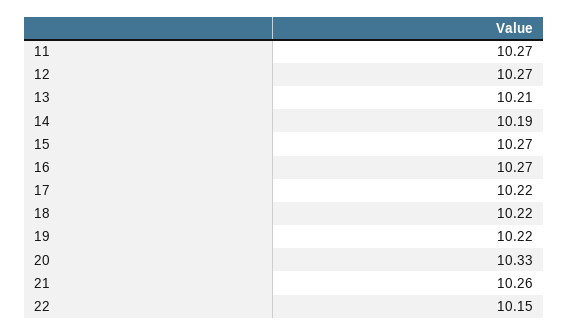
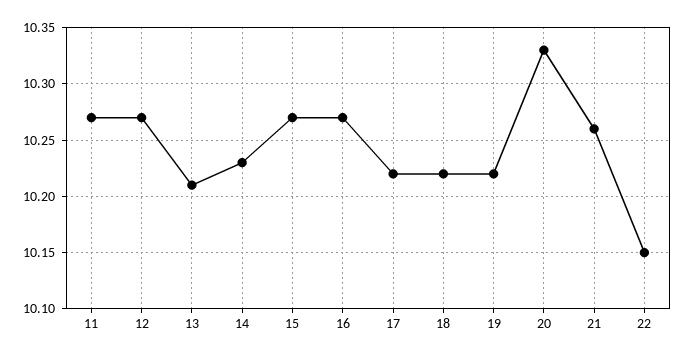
14: 10.19 -> 10.23

